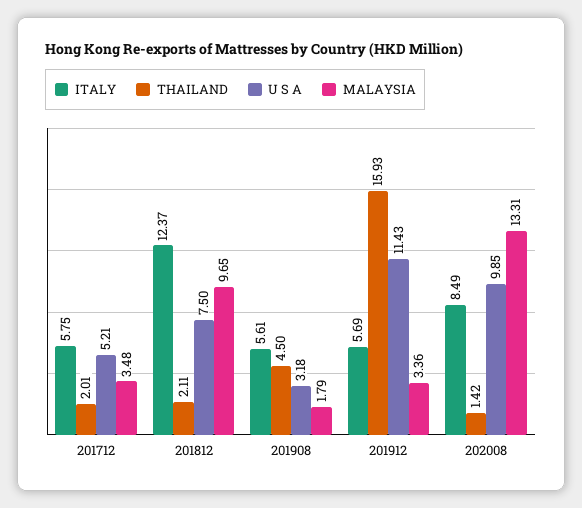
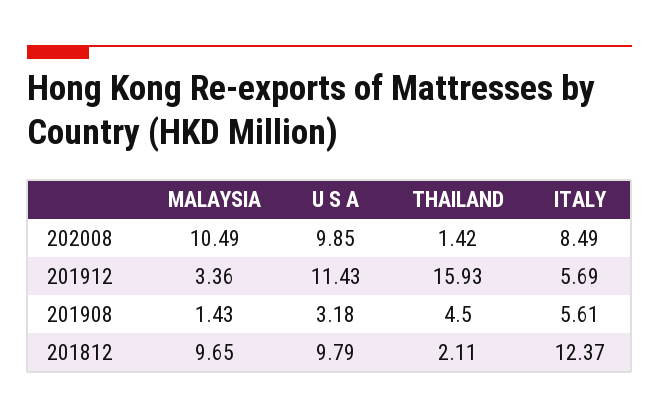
ITALY, 201712: 5.75 -> none
THAILAND, 201712: 2.01 -> none
U S A, 201712: 5.21 -> none
MALAYSIA, 201712: 3.48 -> none
U S A, 201812: 7.5 -> 9.79
MALAYSIA, 201908: 1.79 -> 1.43
MALAYSIA, 202008: 13.31 -> 10.49

